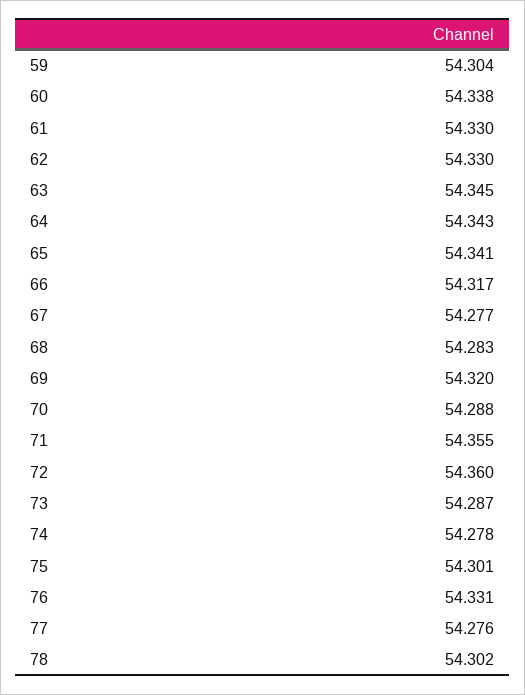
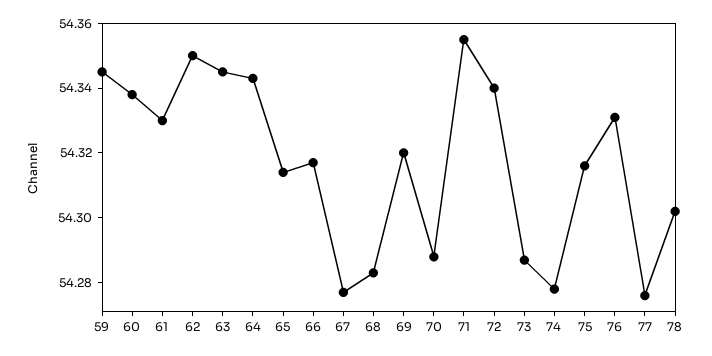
59: 54.304 -> 54.345
62: 54.33 -> 54.35
65: 54.341 -> 54.315
72: 54.36 -> 54.34
75: 54.301 -> 54.315

